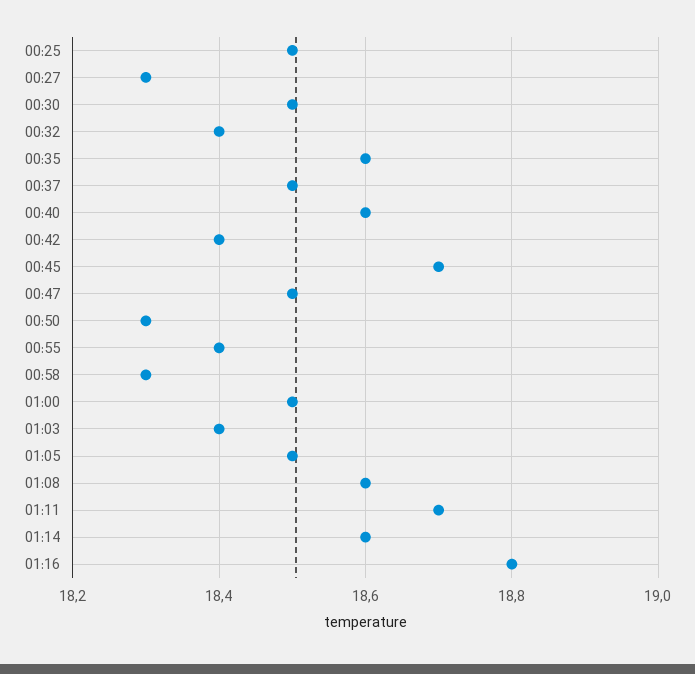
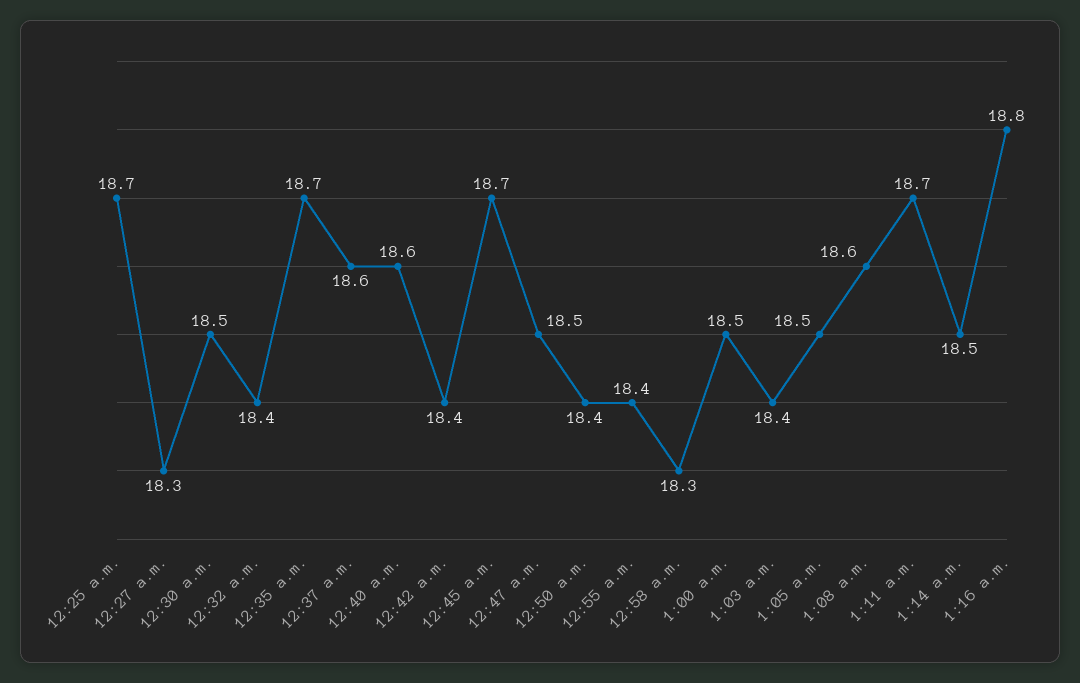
00:25: 18.5 -> 18.7
00:35: 18.6 -> 18.7
00:37: 18.5 -> 18.6
00:50: 18.3 -> 18.4
01:14: 18.6 -> 18.5

